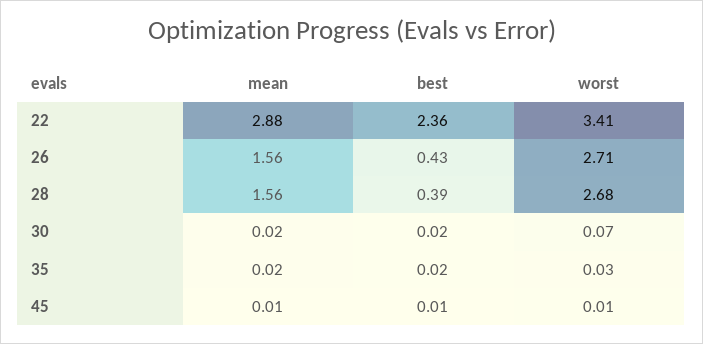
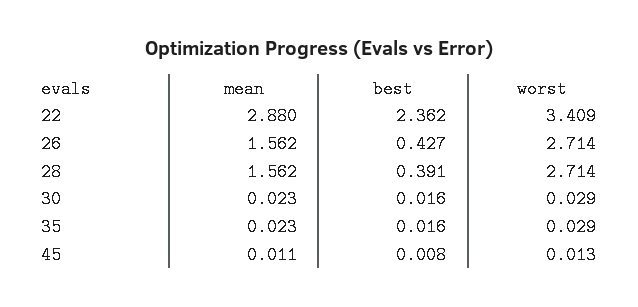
worst, 28: 2.68 -> 2.714
worst, 30: 0.07 -> 0.029

